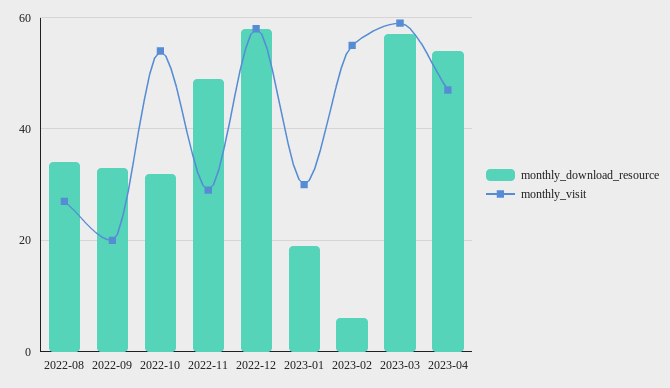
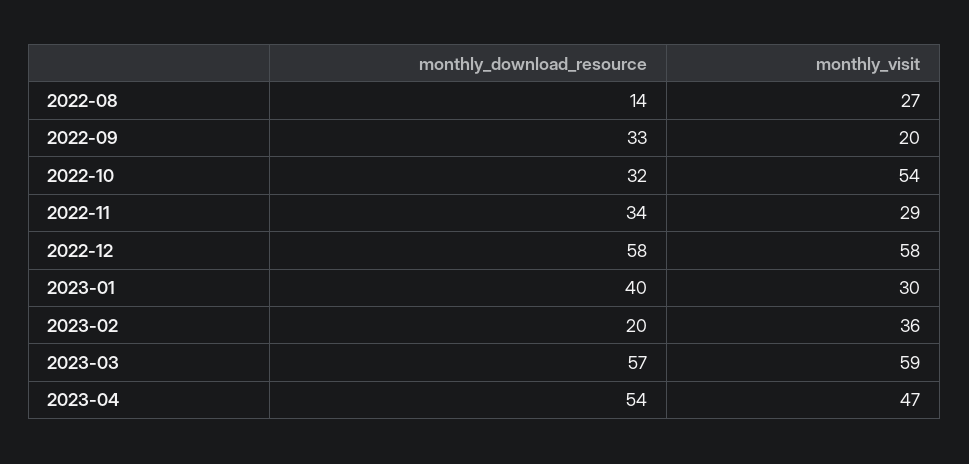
monthly_download_resource, 2022-08: 35 -> 14
monthly_download_resource, 2022-11: 50 -> 34
monthly_download_resource, 2023-01: 20 -> 40
monthly_download_resource, 2023-02: 5 -> 20
monthly_visit, 2023-02: 55 -> 36

